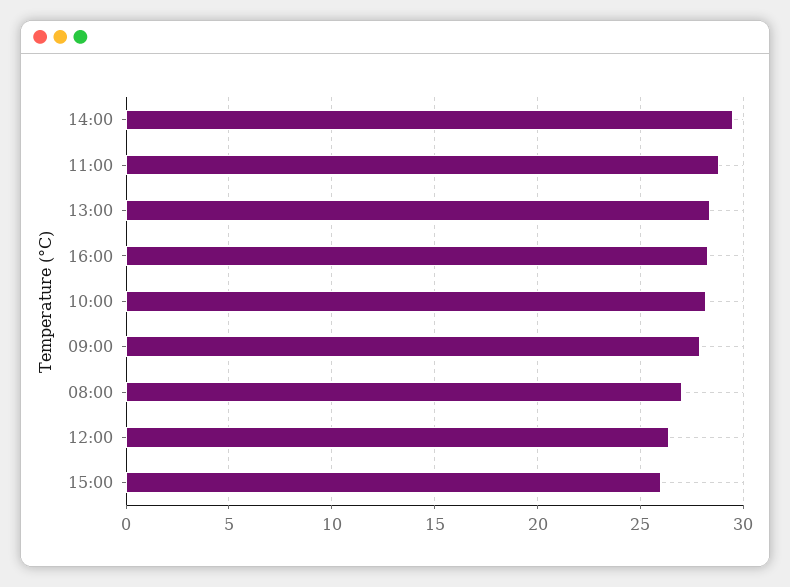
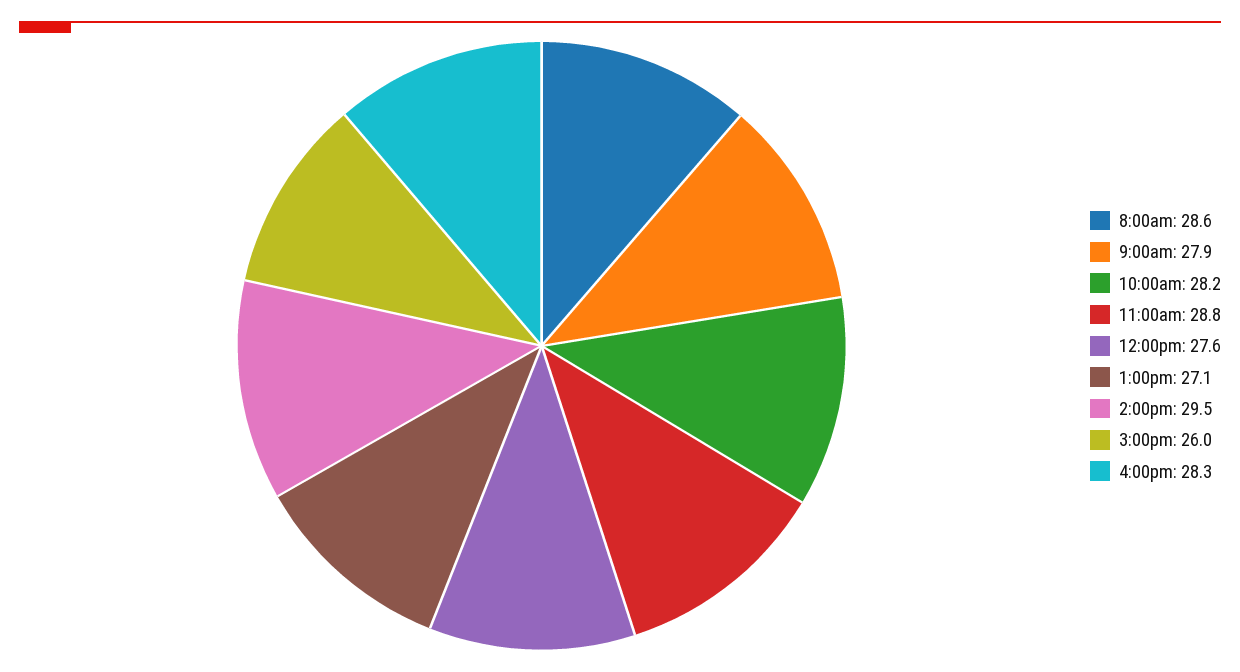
13:00: 28.5 -> 27.1
08:00: 27 -> 28.6
12:00: 26.5 -> 27.6

